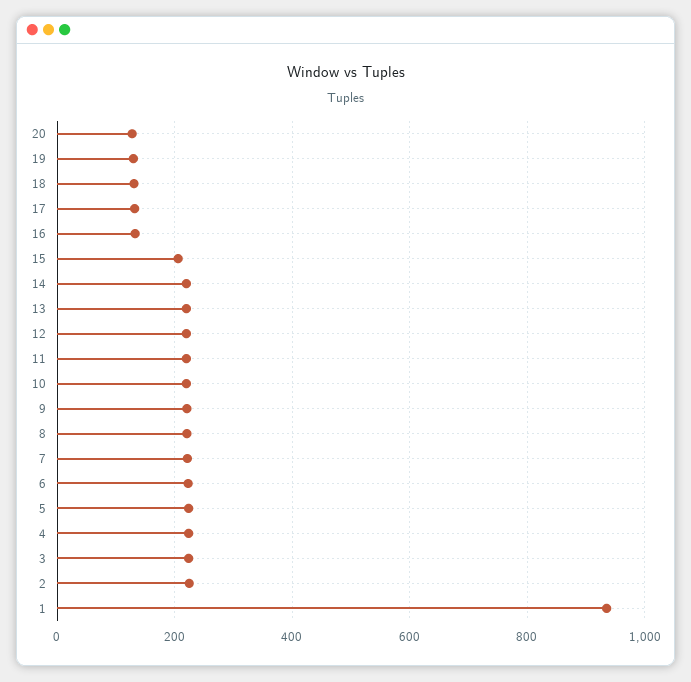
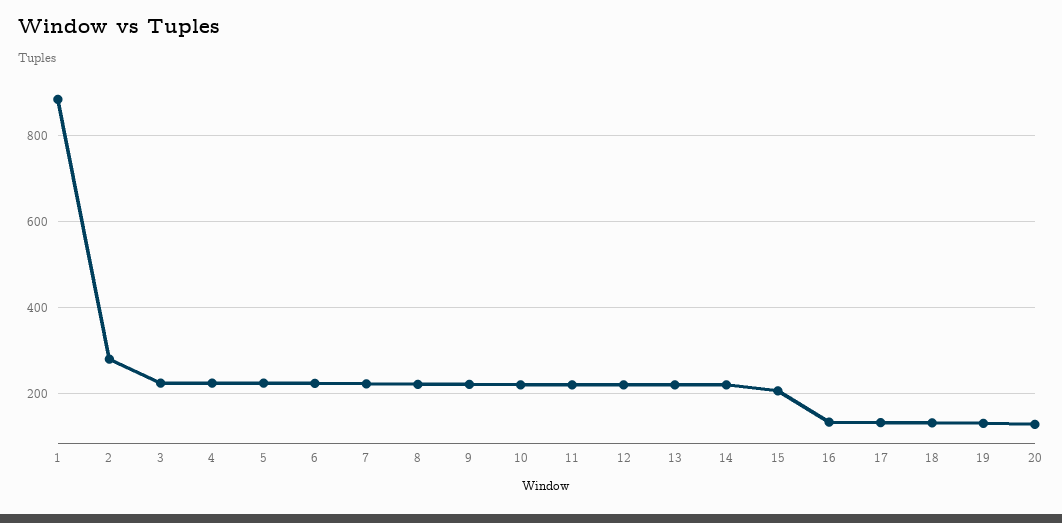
2: 220 -> 280
1: 940 -> 880

